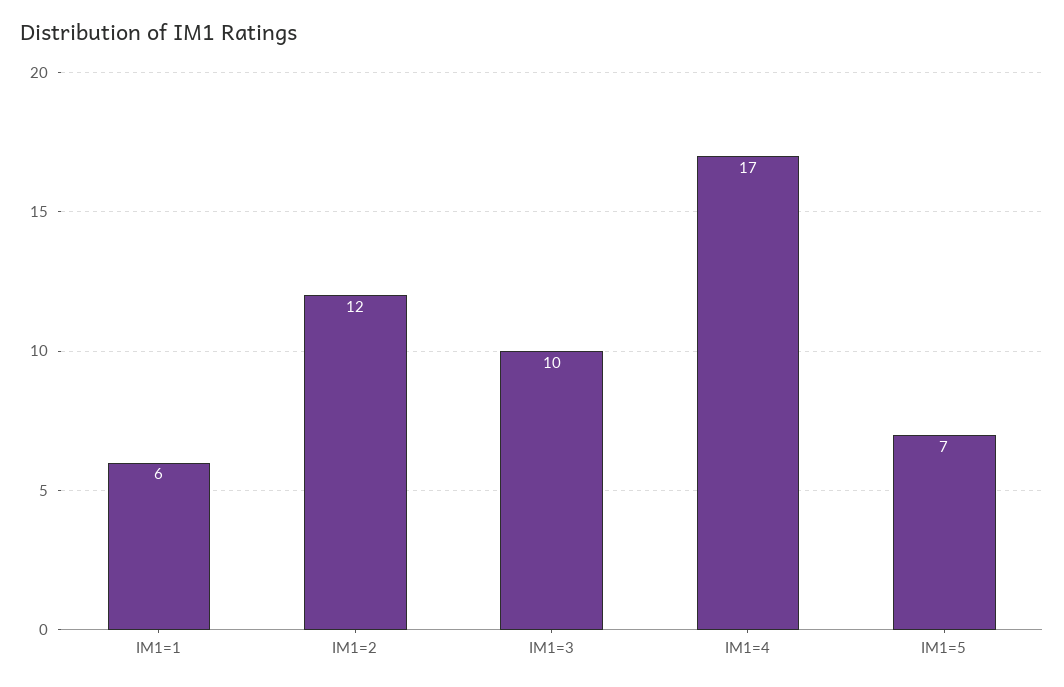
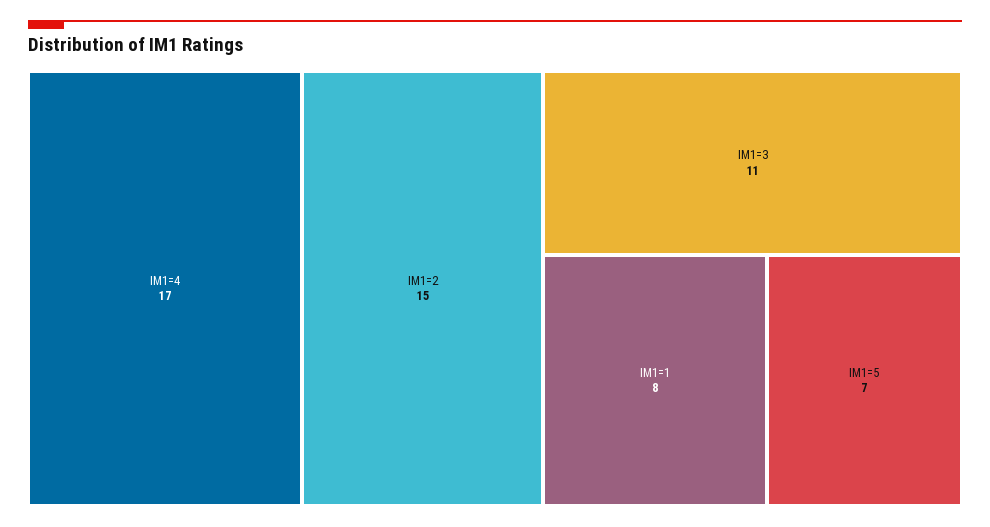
IM1=1: 6 -> 8
IM1=2: 12 -> 15
IM1=3: 10 -> 11

